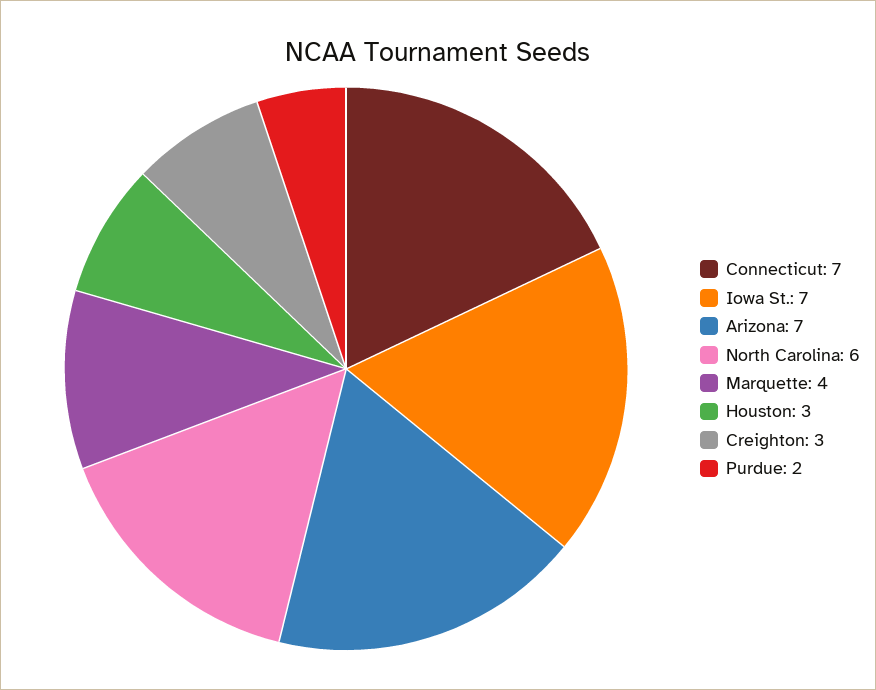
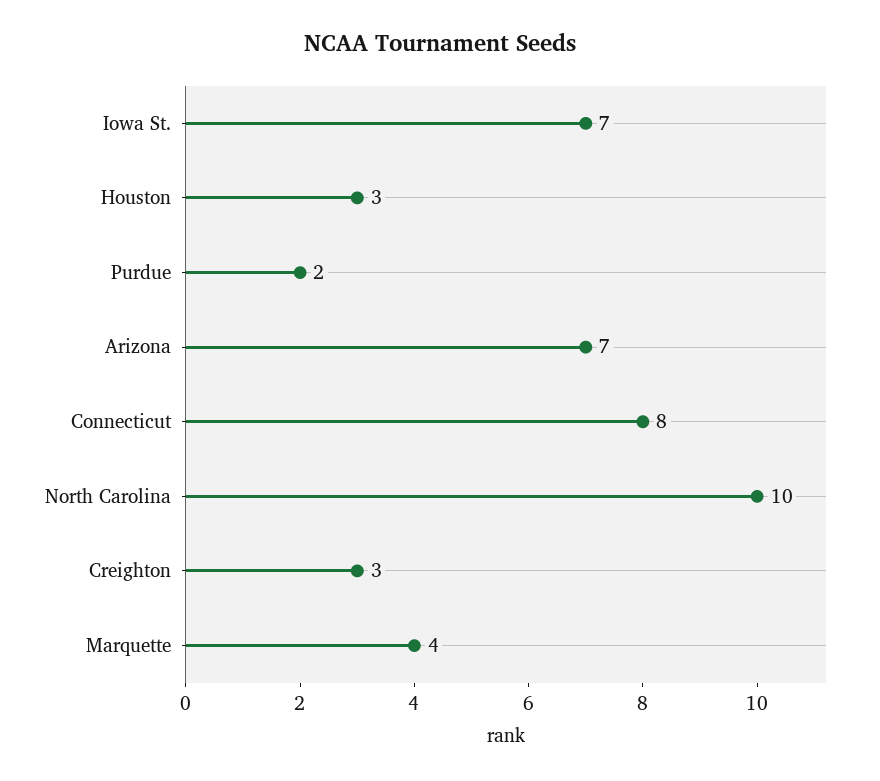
Connecticut: 7 -> 8
North Carolina: 6 -> 10

